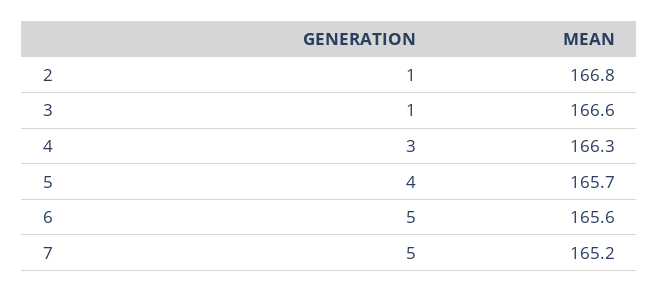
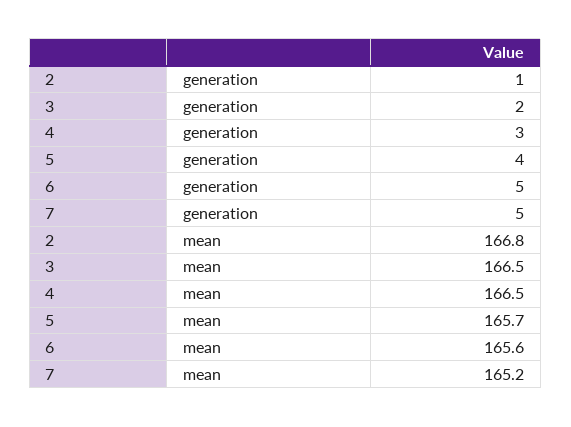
GENERATION, 3: 1 -> 2
MEAN, 3: 166.6 -> 166.5
MEAN, 4: 166.3 -> 166.5

